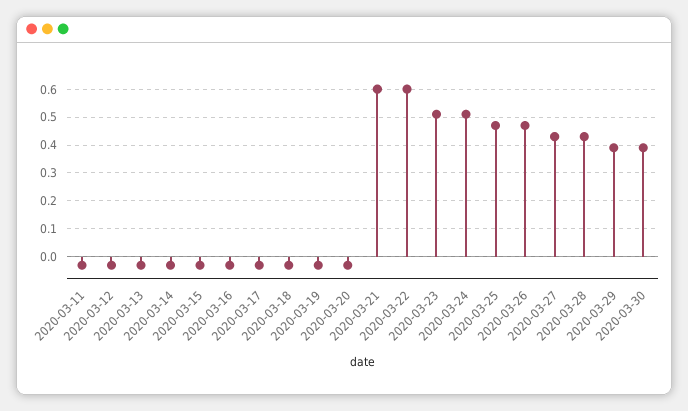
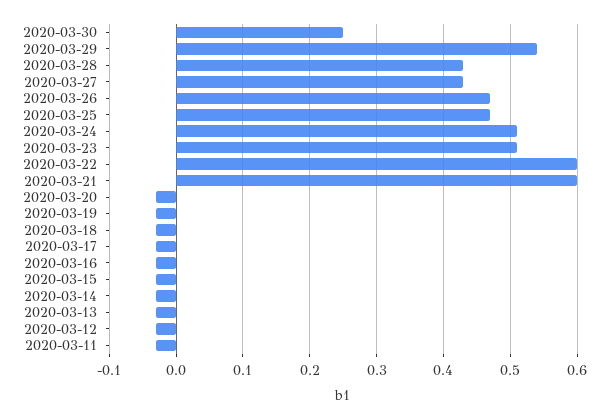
2020-03-29: 0.4 -> 0.54
2020-03-30: 0.4 -> 0.25

